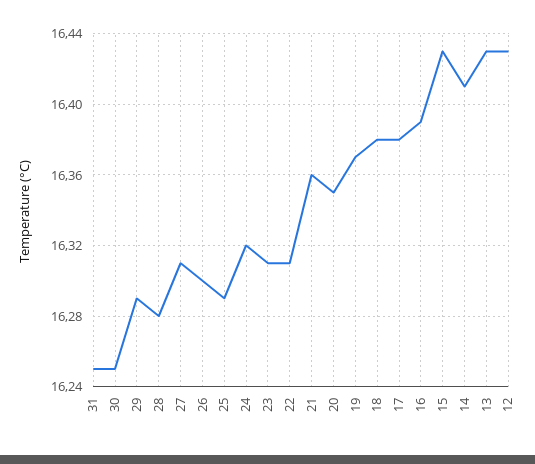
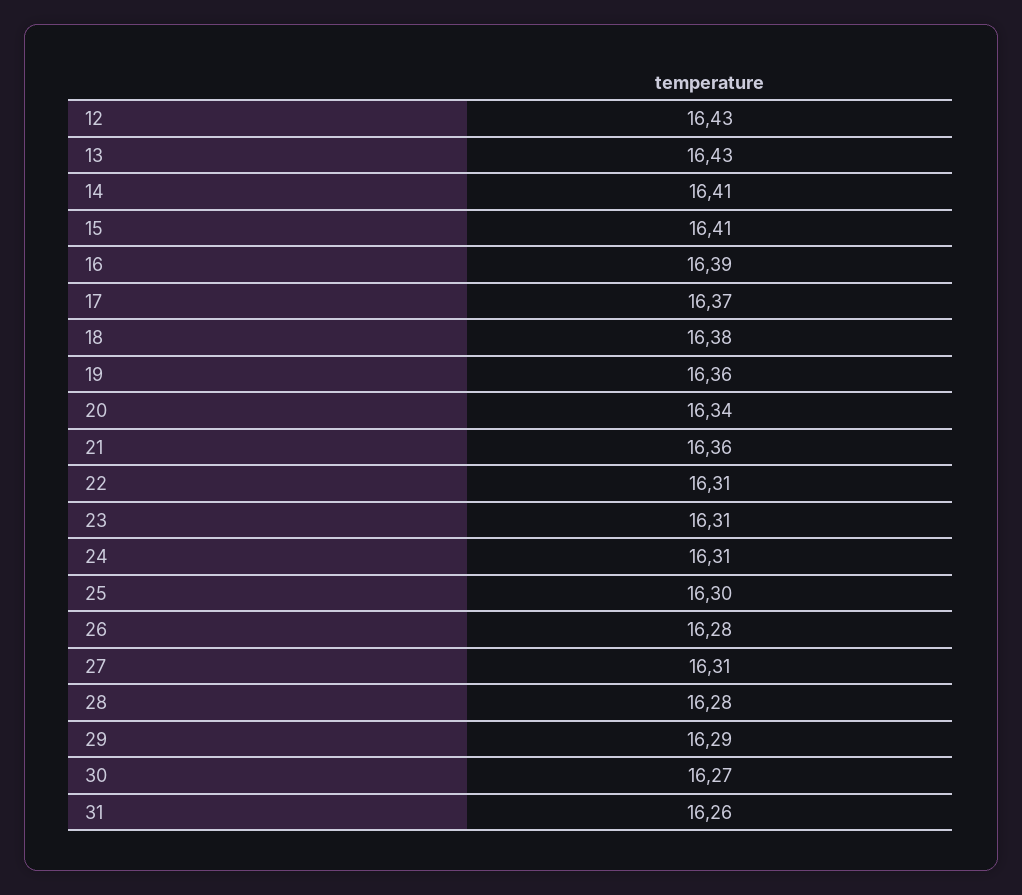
31: 16.25 -> 16.26
30: 16.25 -> 16.27
26: 16.3 -> 16.28
25: 16.29 -> 16.3
24: 16.32 -> 16.31
20: 16.35 -> 16.34
19: 16.37 -> 16.36
17: 16.38 -> 16.37
15: 16.43 -> 16.41

